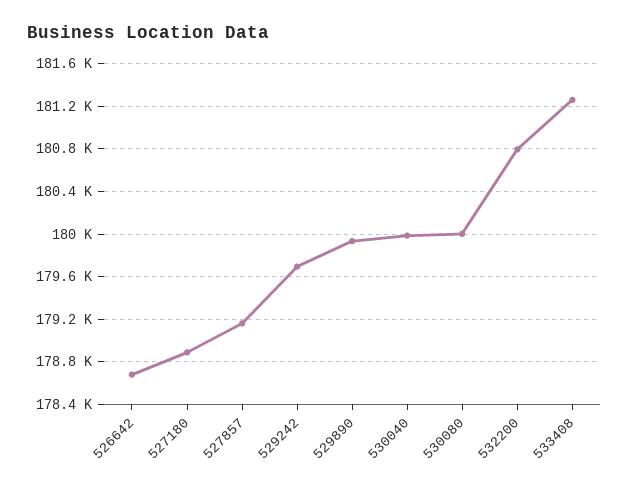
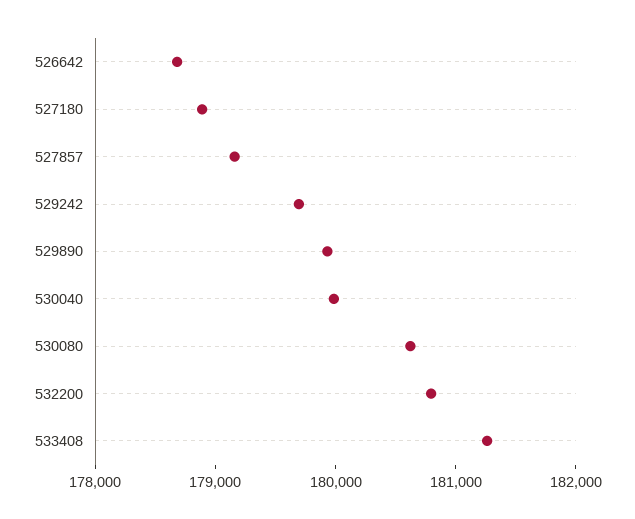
530080: 180000 -> 180600

